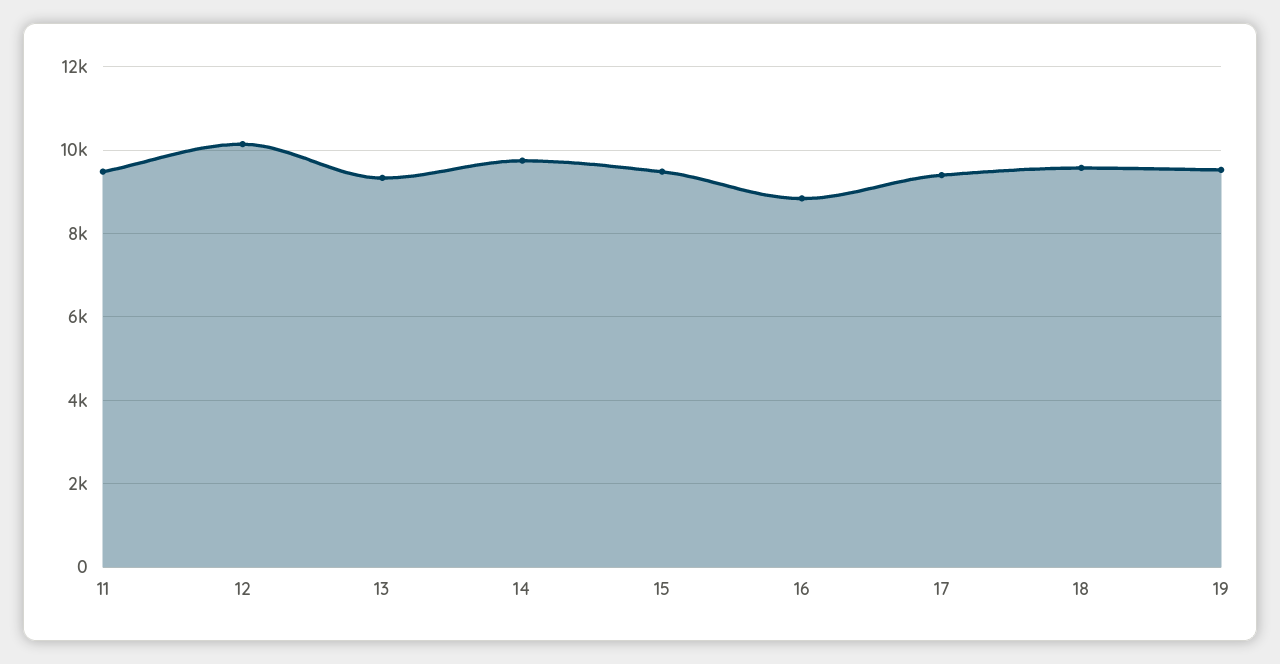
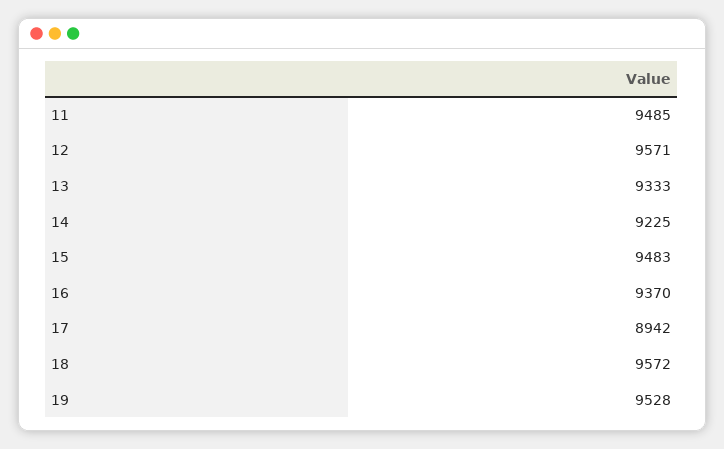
12: 10200 -> 9571
14: 9800 -> 9225
16: 8800 -> 9370
17: 9400 -> 8942

